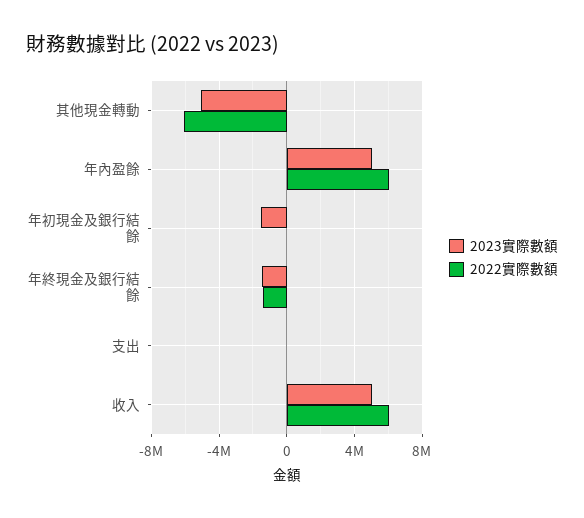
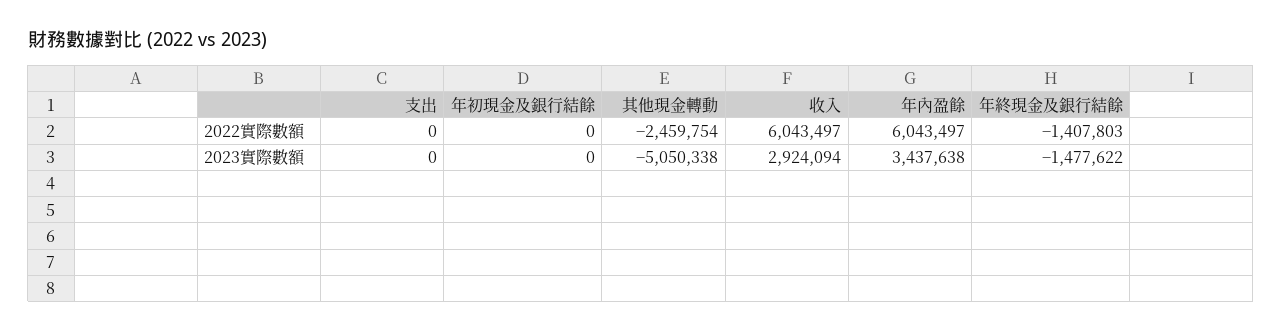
2022實際數額, 其他現金轉動: -6000000 -> -2459754
2023實際數額, 年內盈餘: 5000000 -> 3437638
2023實際數額, 年初現金及銀行結餘: -1500000 -> 0
2023實際數額, 收入: 5000000 -> 2924094

